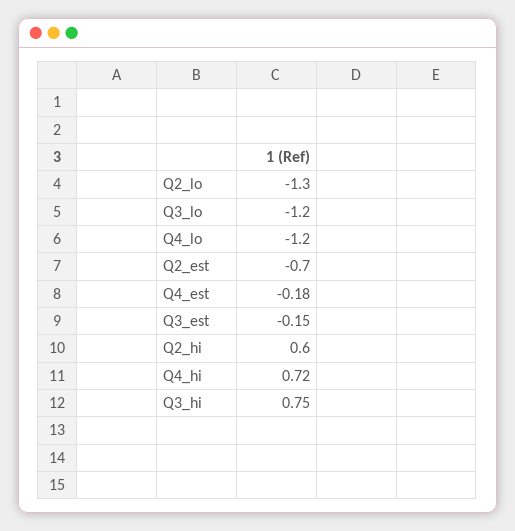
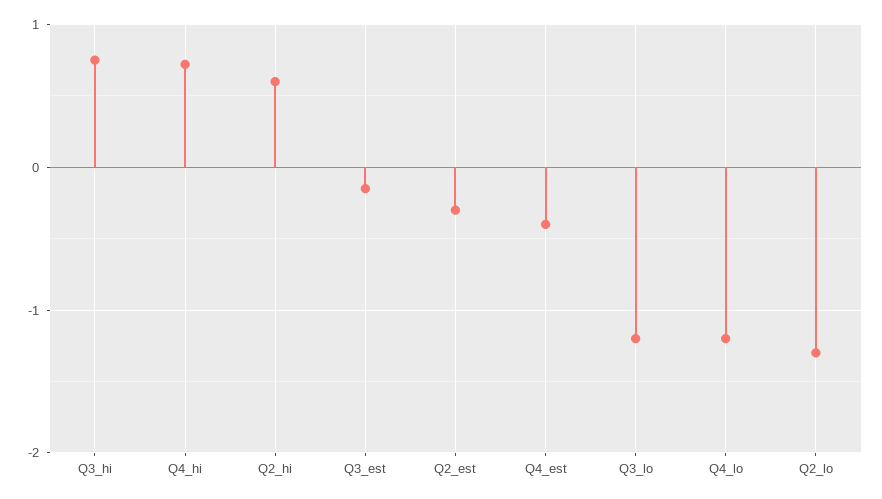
Q2_est: -0.7 -> -0.3
Q4_est: -0.18 -> -0.4

